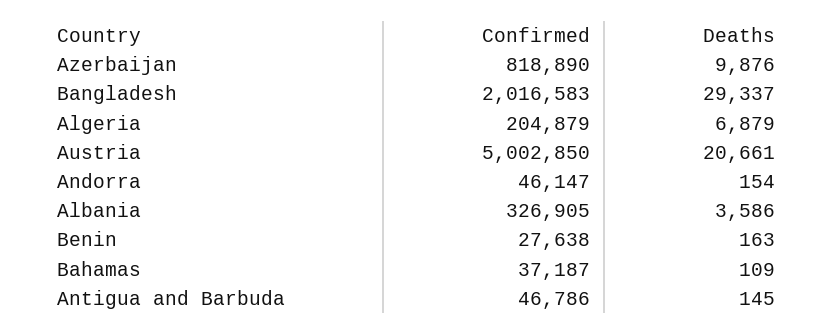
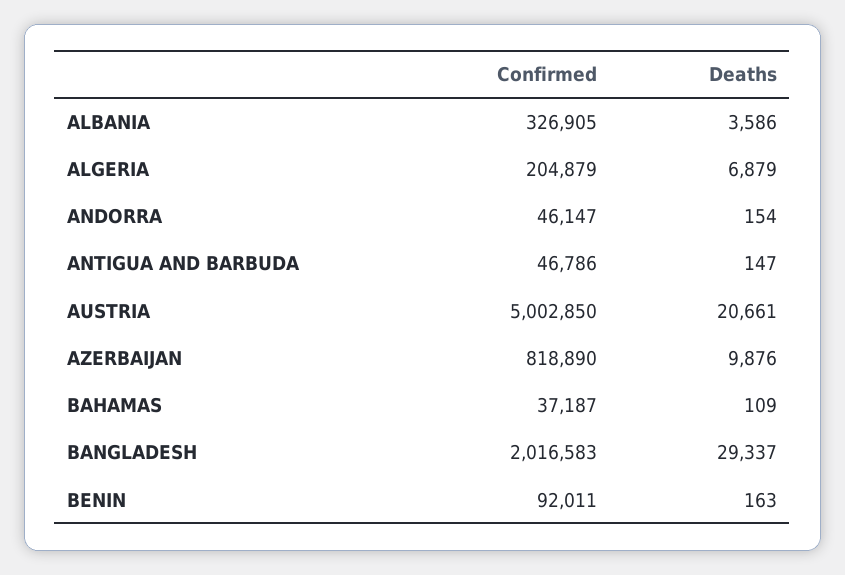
Confirmed, Benin: 27638 -> 92011
Deaths, Antigua and Barbuda: 145 -> 147

